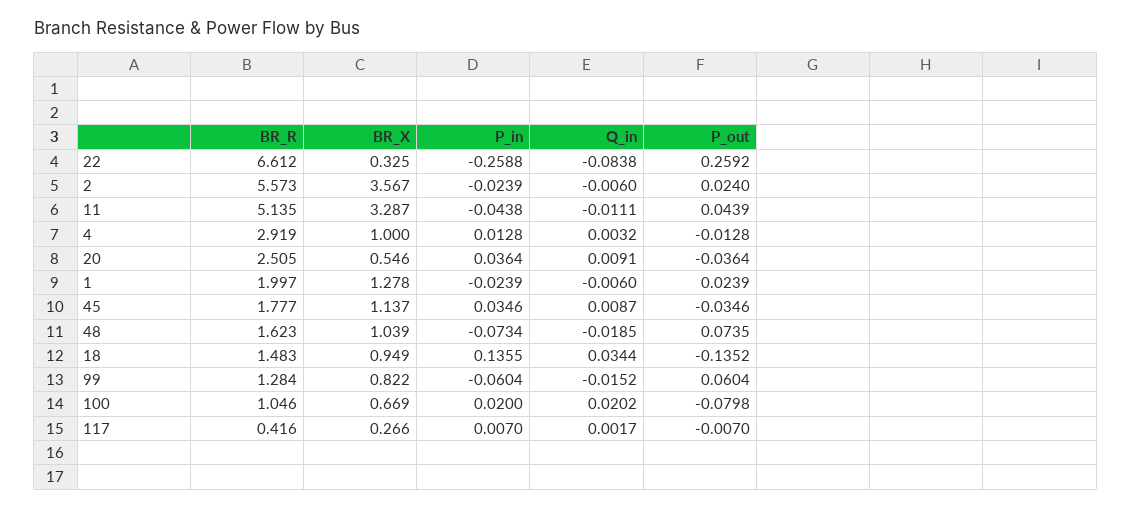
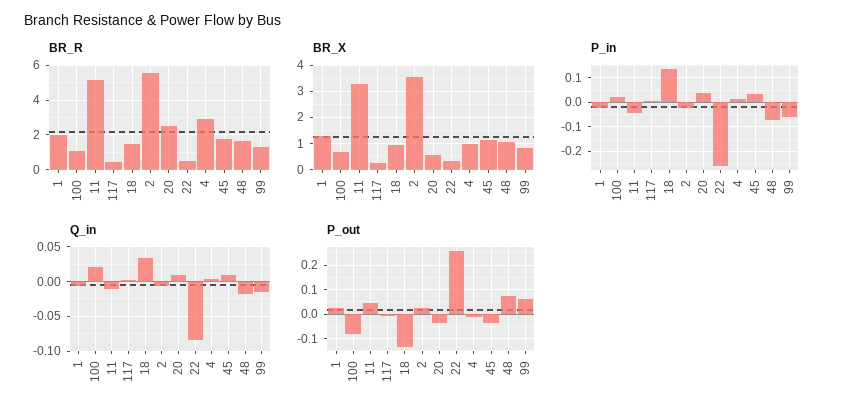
BR_R, 22: 6.612 -> 0.5

